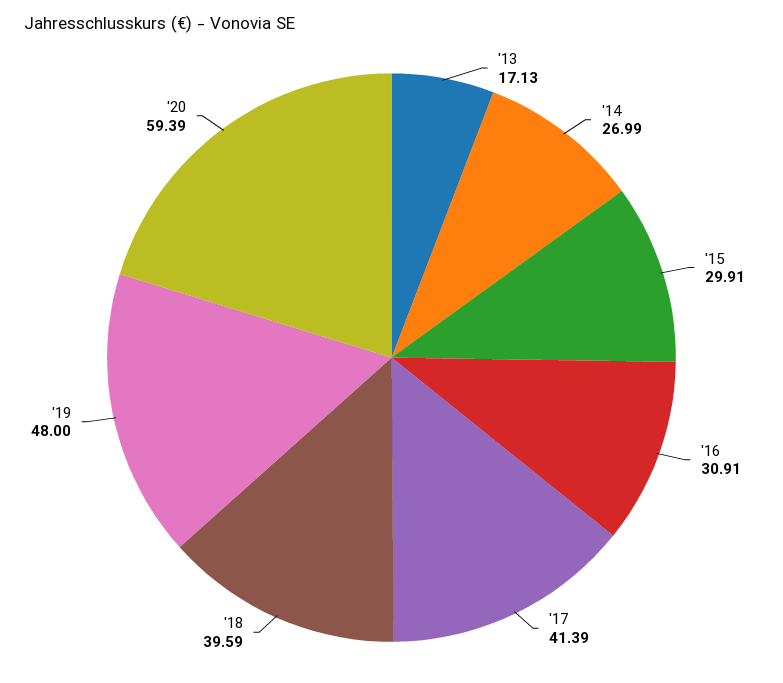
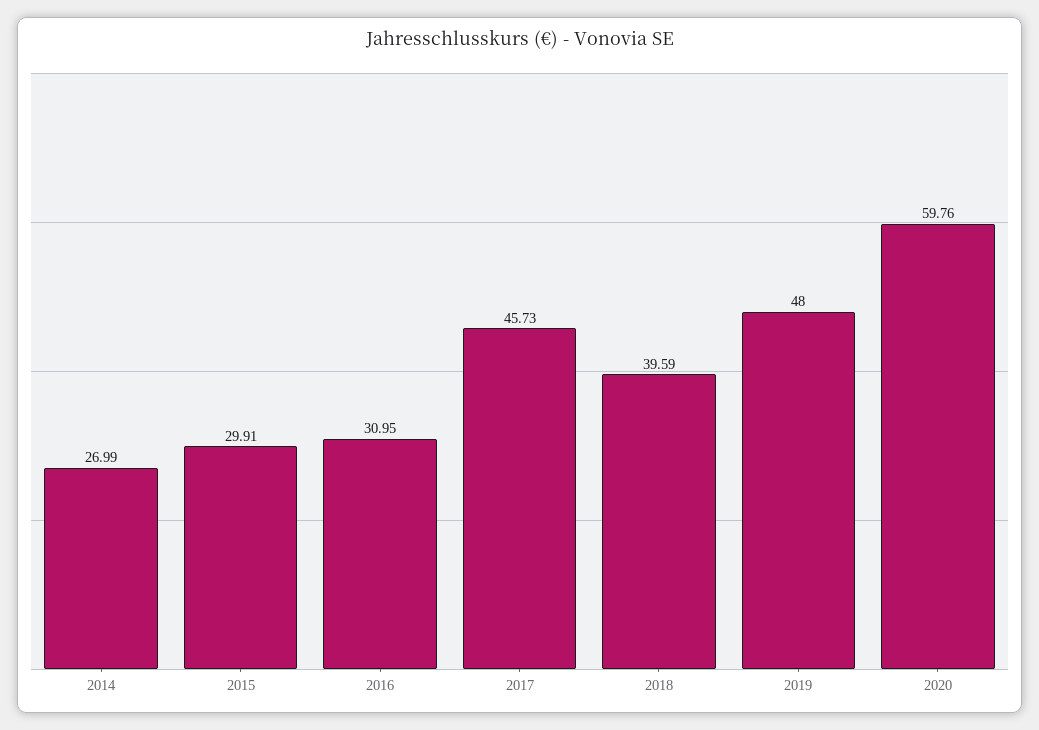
'13: 17.13 -> none
'16: 30.91 -> 30.95
'17: 41.39 -> 45.73
'20: 59.39 -> 59.76

